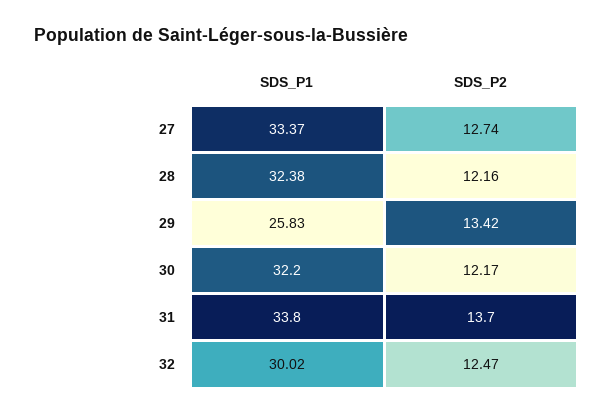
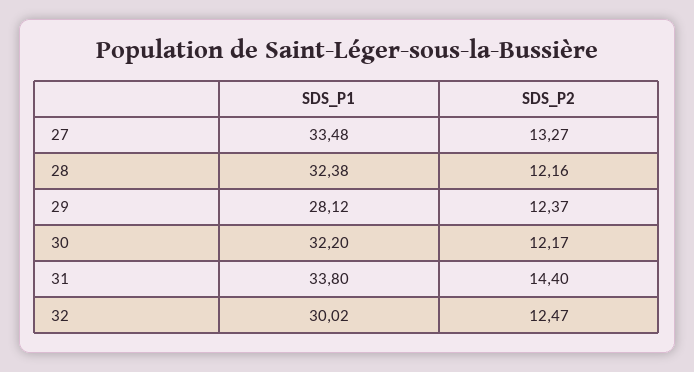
SDS_P1, 27: 33.37 -> 33.48
SDS_P2, 27: 12.74 -> 13.27
SDS_P1, 29: 25.83 -> 28.12
SDS_P2, 29: 13.42 -> 12.37
SDS_P2, 31: 13.7 -> 14.4

